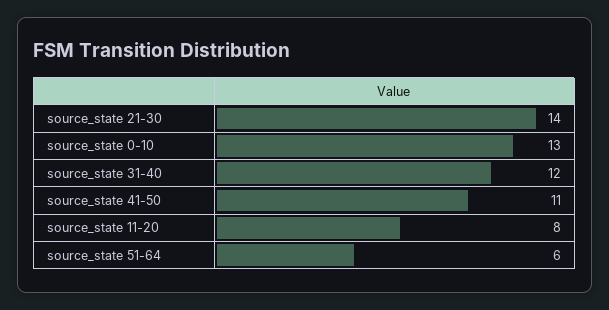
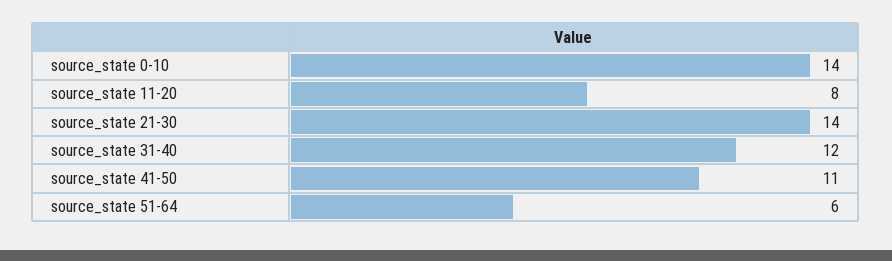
source_state 0-10: 13 -> 14

